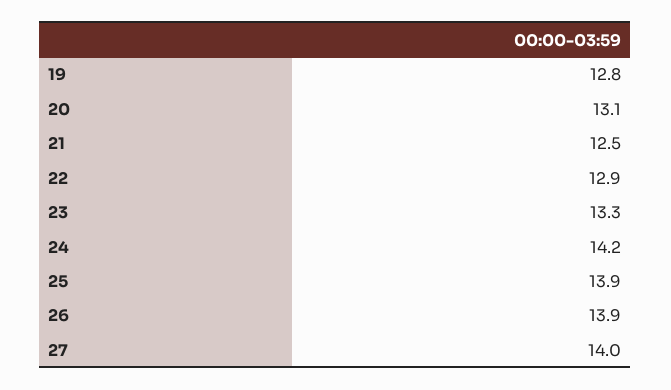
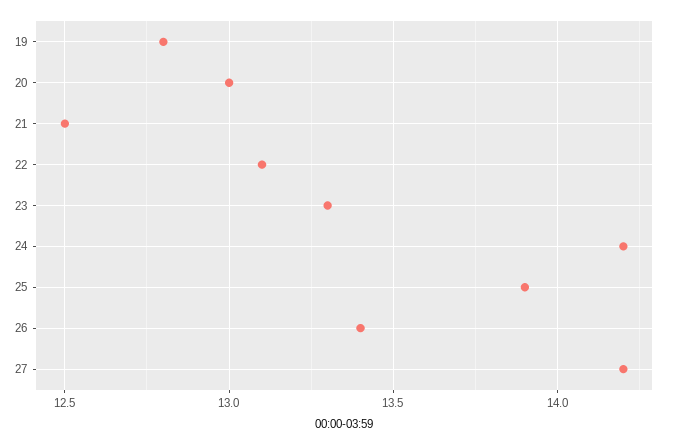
20: 13.1 -> 13
22: 12.9 -> 13.1
26: 13.9 -> 13.4
27: 14 -> 14.2

